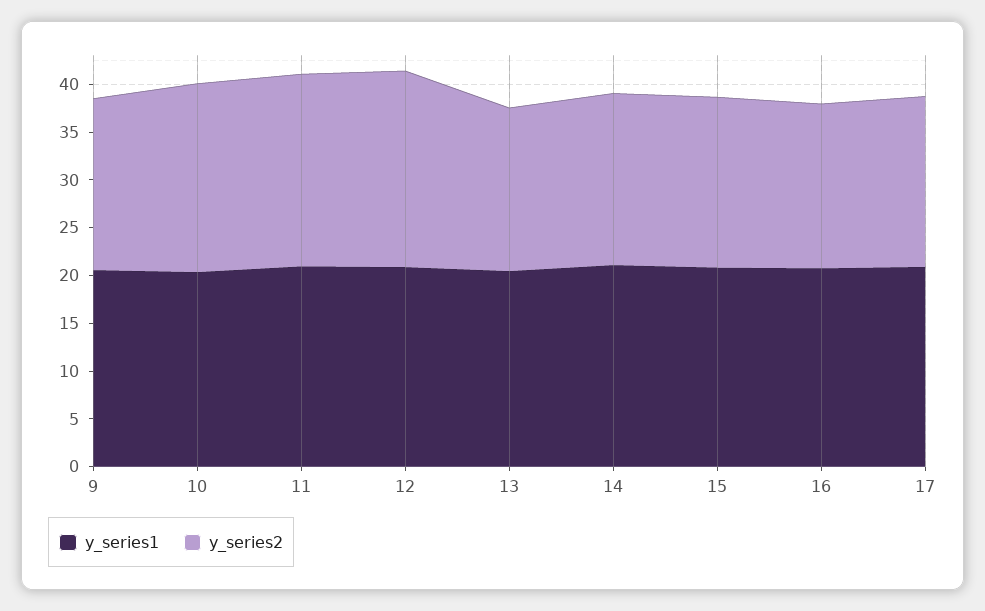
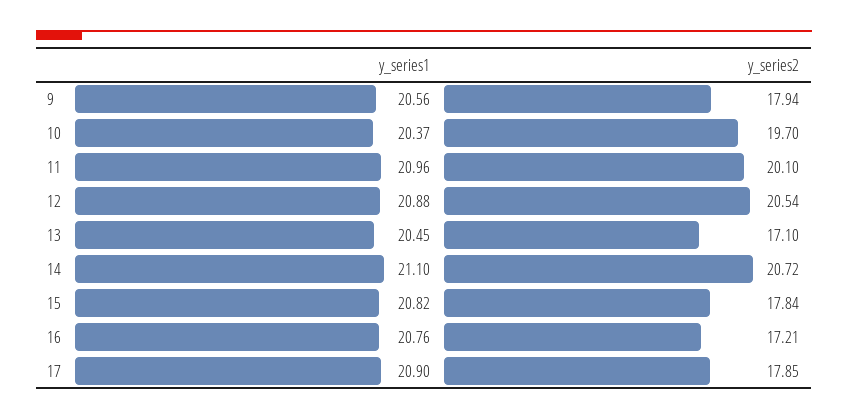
y_series2, 14: 18 -> 20.72

